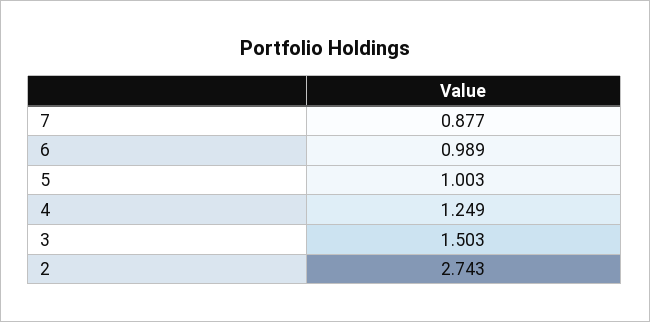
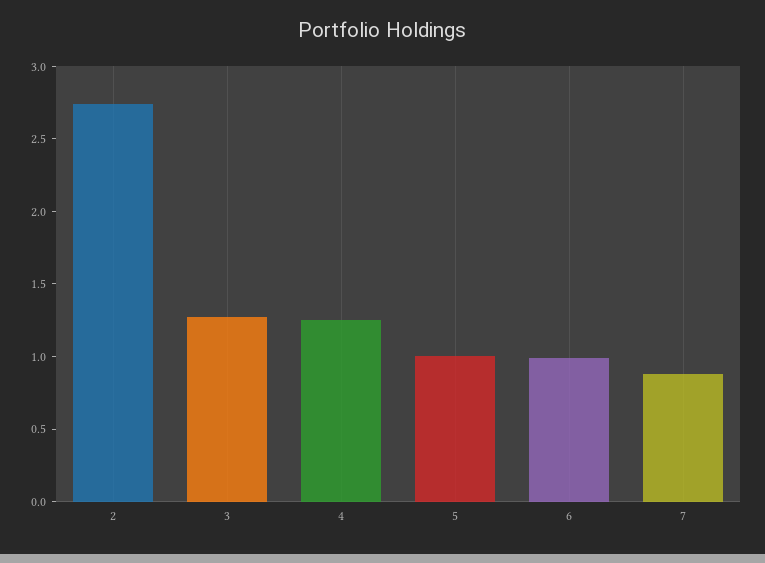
3: 1.503 -> 1.3

